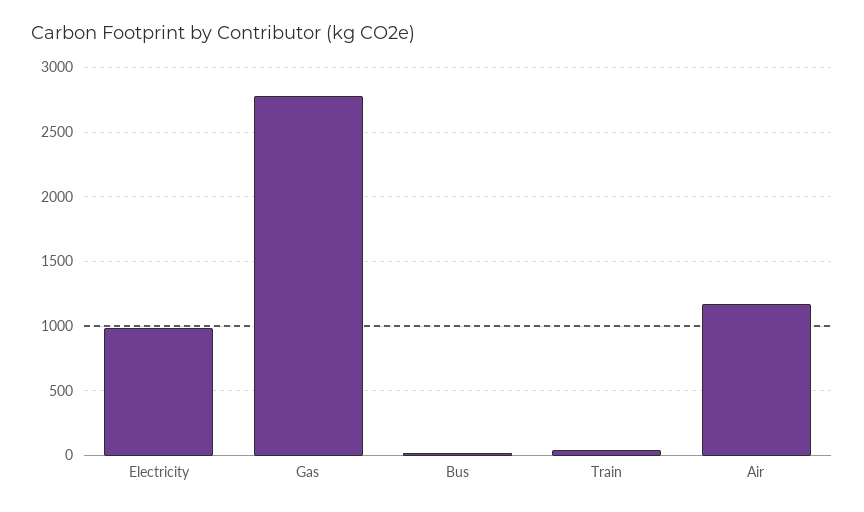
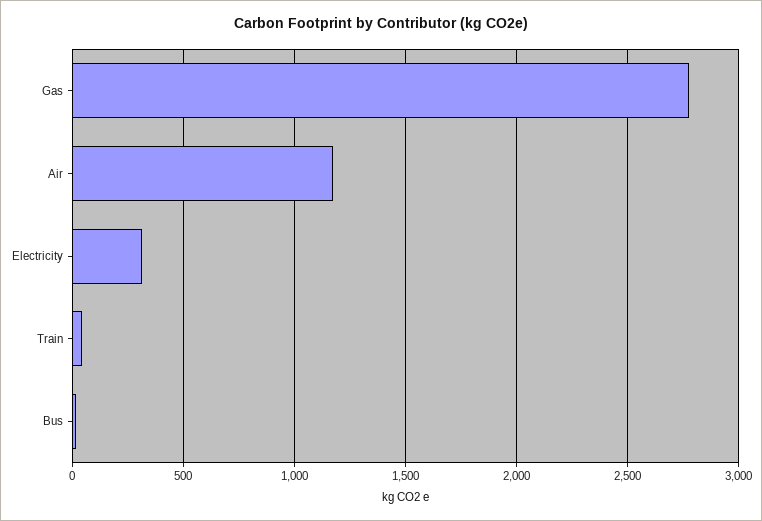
Electricity: 1000 -> 300

